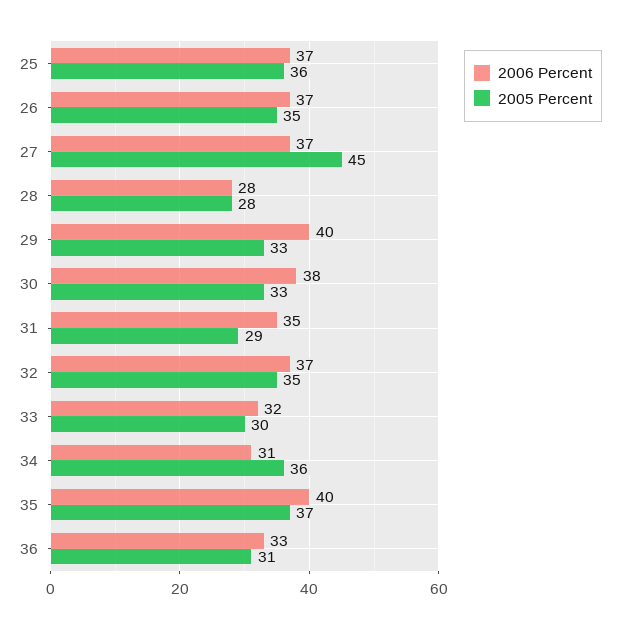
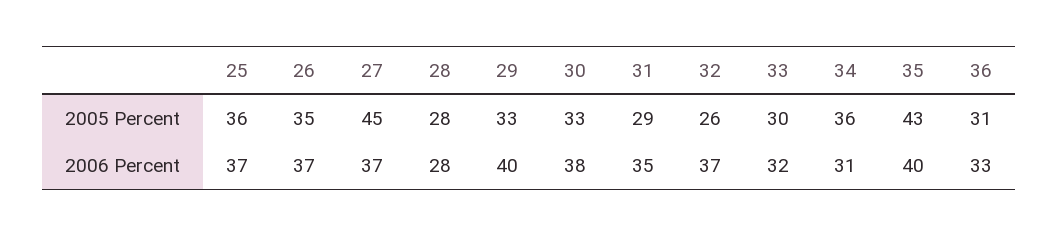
2005 Percent, 32: 35 -> 26
2005 Percent, 35: 37 -> 43

